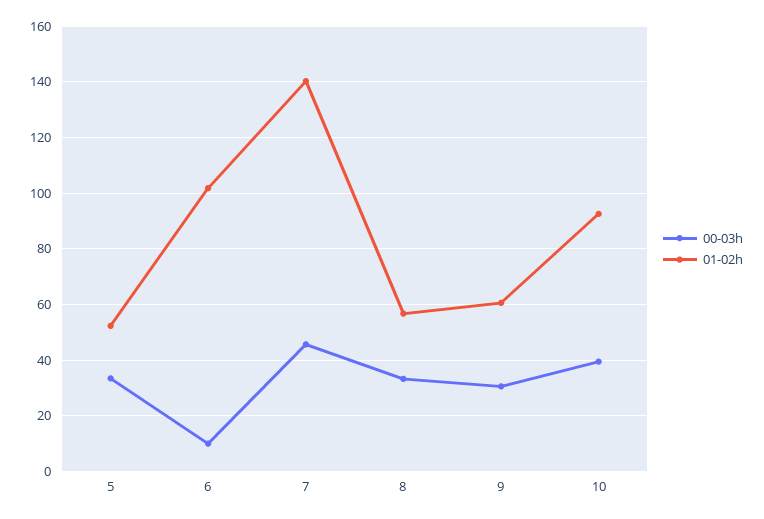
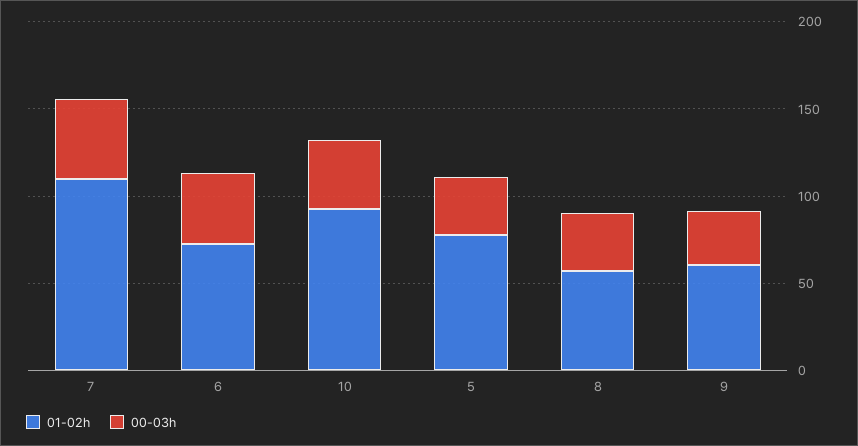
01-02h, 5: 52.5 -> 80
00-03h, 6: 10 -> 40
01-02h, 6: 102.5 -> 70
01-02h, 7: 140 -> 110

